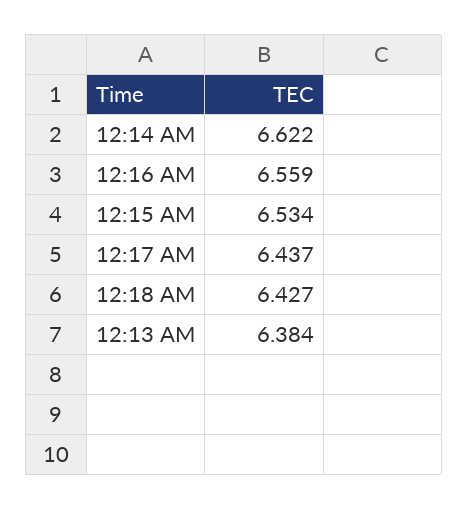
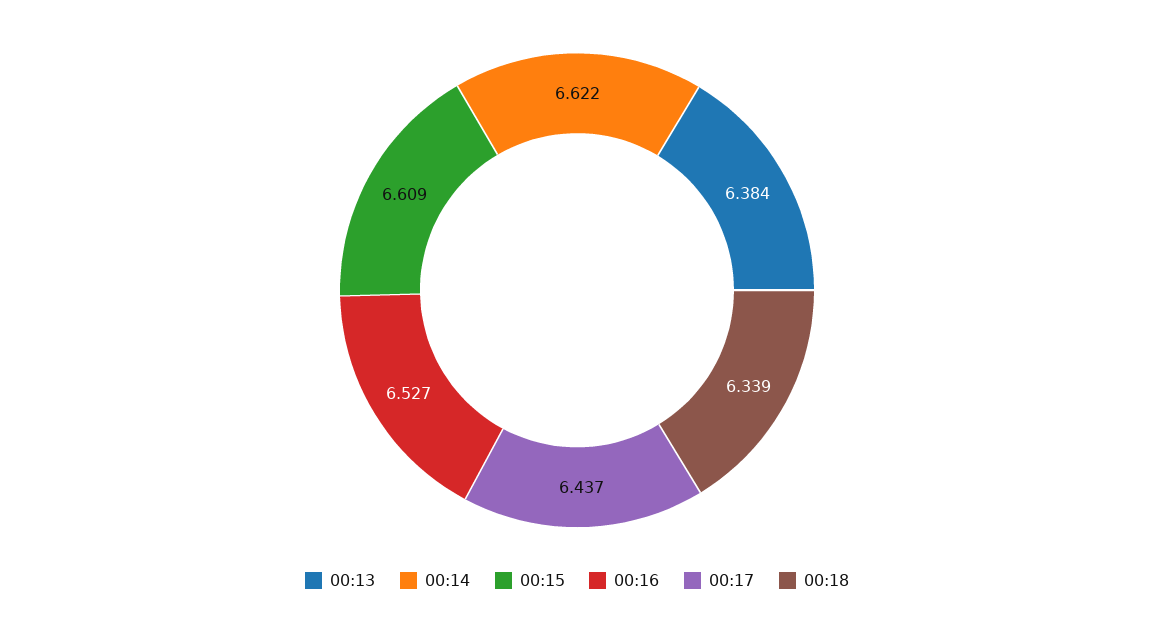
12:16 AM: 6.559 -> 6.527
12:15 AM: 6.534 -> 6.609
12:18 AM: 6.427 -> 6.339

